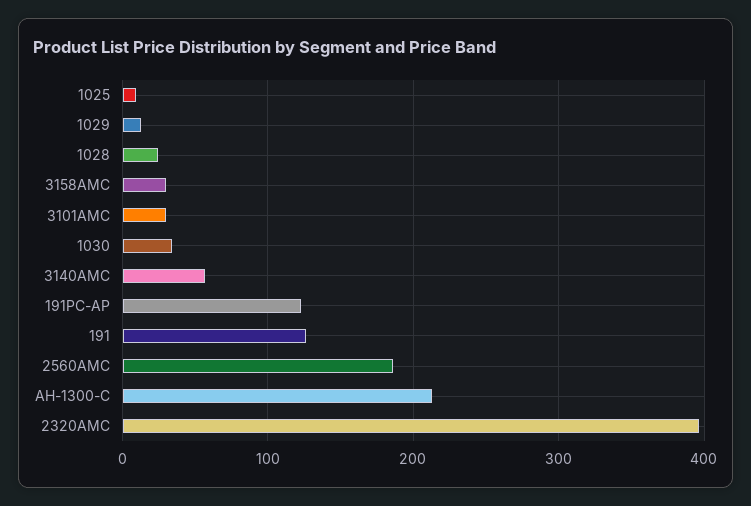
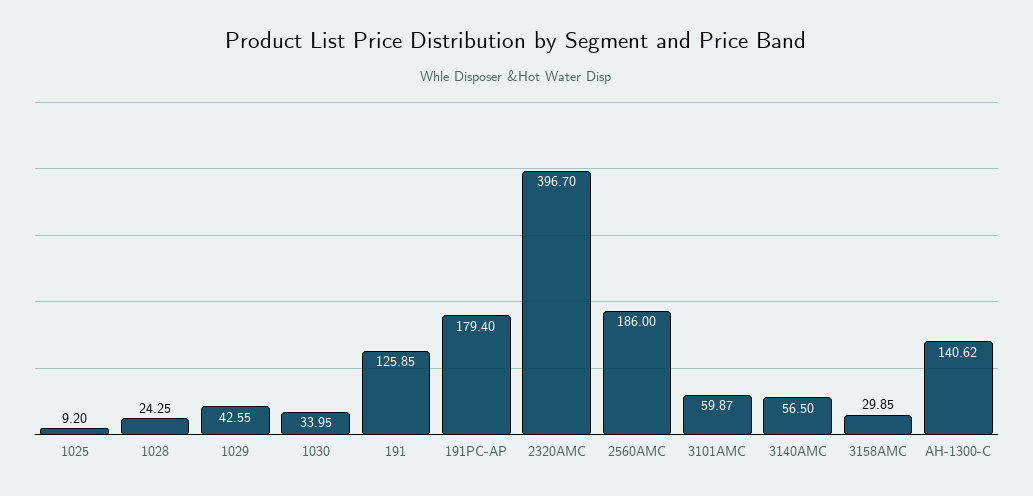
1029: 10 -> 42.55
3101AMC: 30 -> 59.87
191PC-AP: 120 -> 179.4
AH-1300-C: 210 -> 140.62

